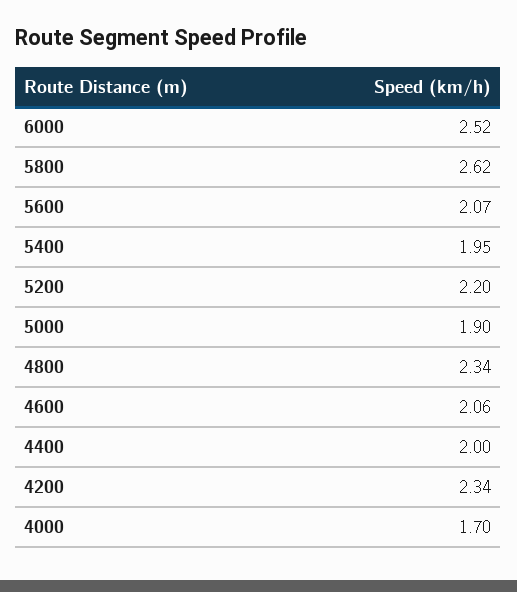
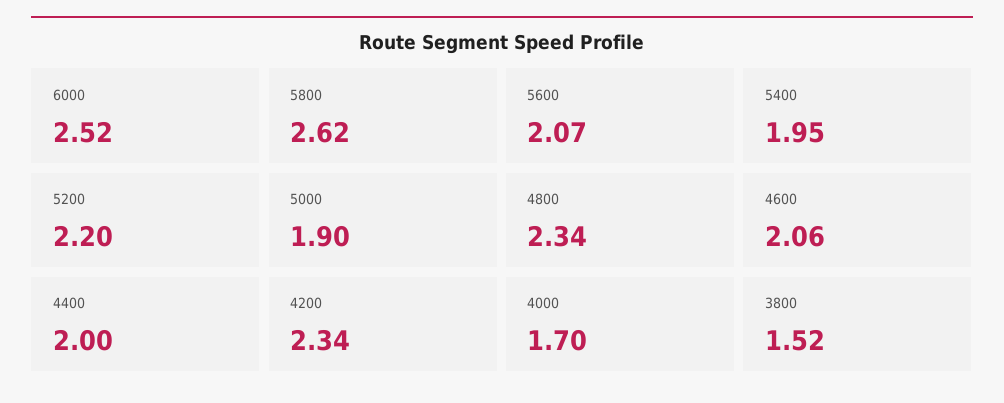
3800: none -> 1.52

